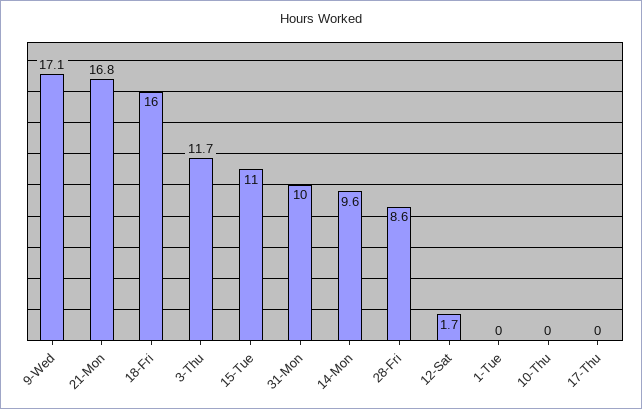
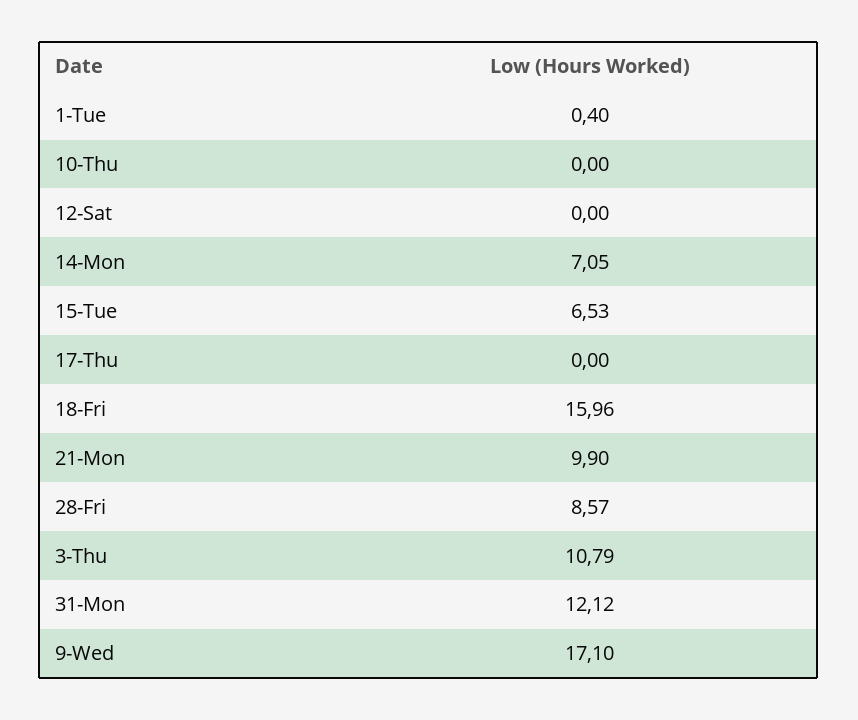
21-Mon: 16.8 -> 9.9
3-Thu: 11.7 -> 10.79
15-Tue: 11 -> 6.53
31-Mon: 10 -> 12.12
14-Mon: 9.6 -> 7.05
12-Sat: 1.7 -> 0
1-Tue: 0 -> 0.4

